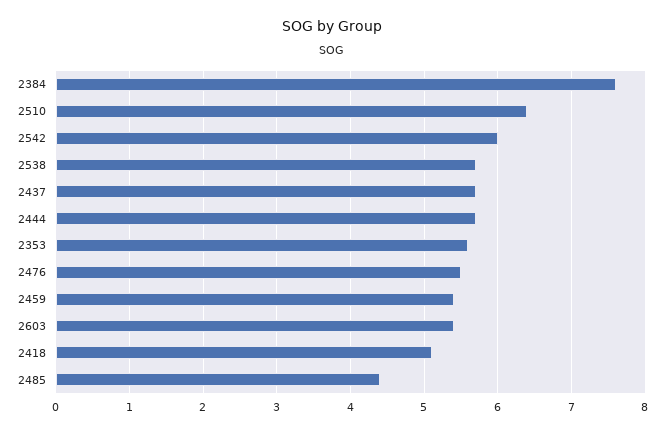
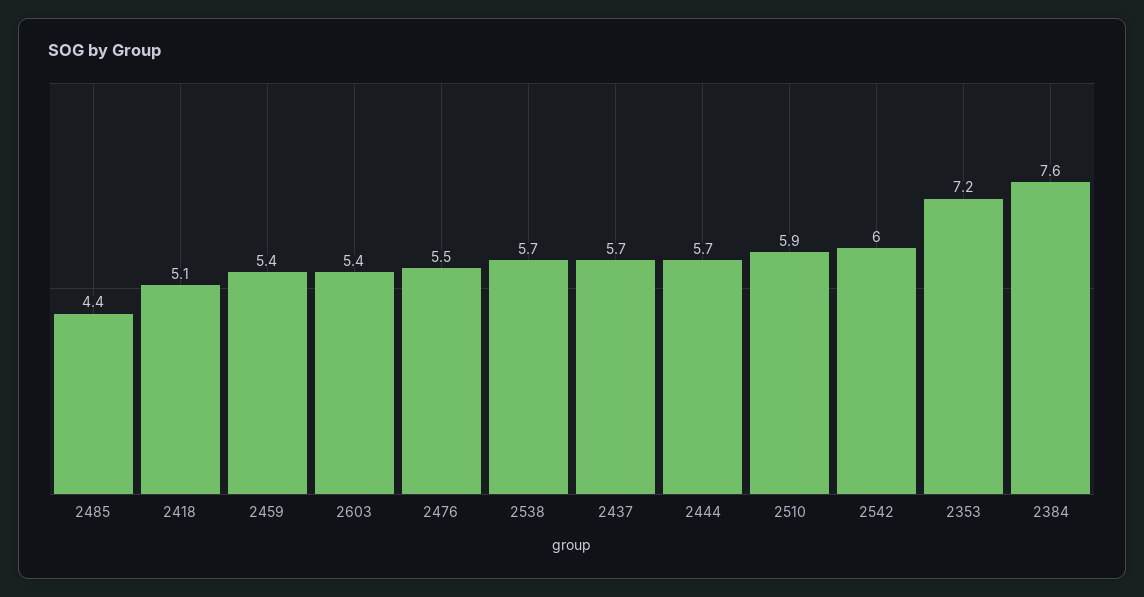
2510: 6.4 -> 5.9
2353: 5.6 -> 7.2

